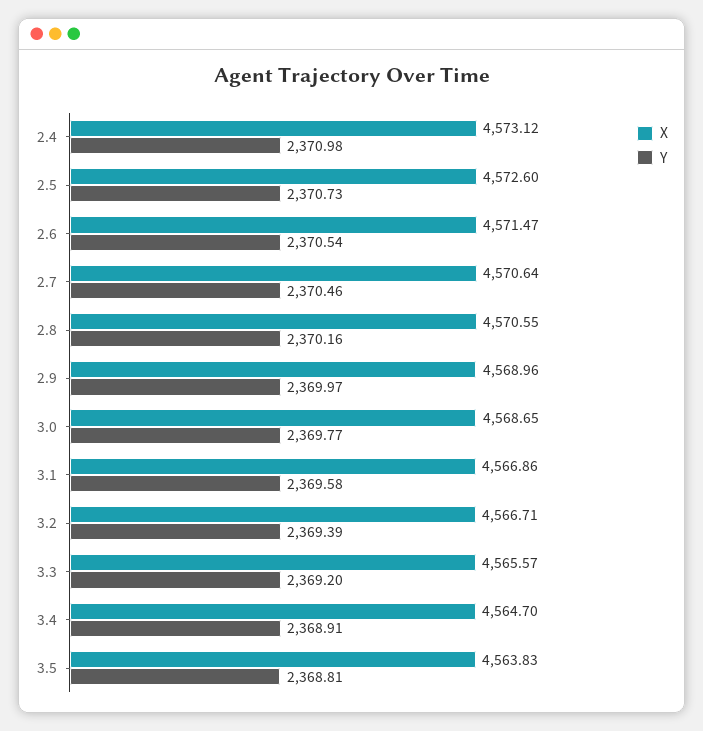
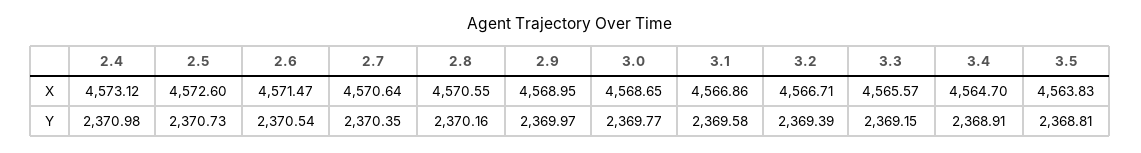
Y, 2.7: 2370.46 -> 2370.35
X, 2.9: 4568.96 -> 4568.95
Y, 3.3: 2369.2 -> 2369.15

